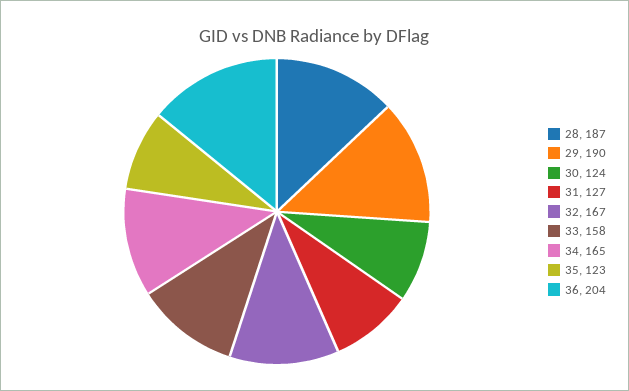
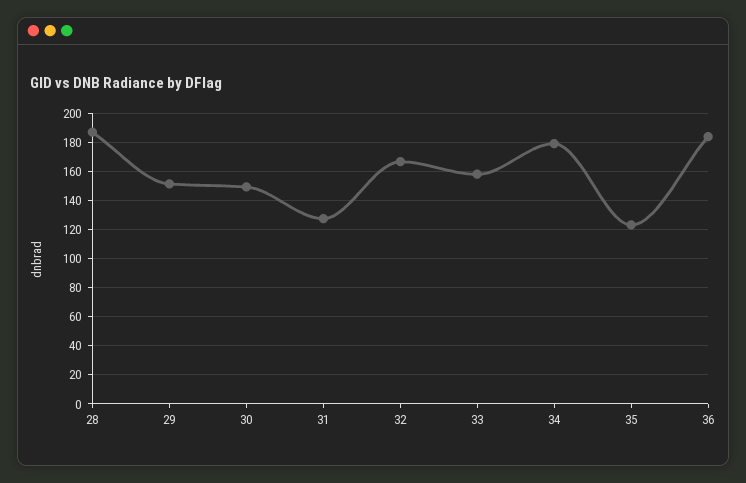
29: 190 -> 150
30: 124 -> 150
34: 165 -> 180
36: 204 -> 185

